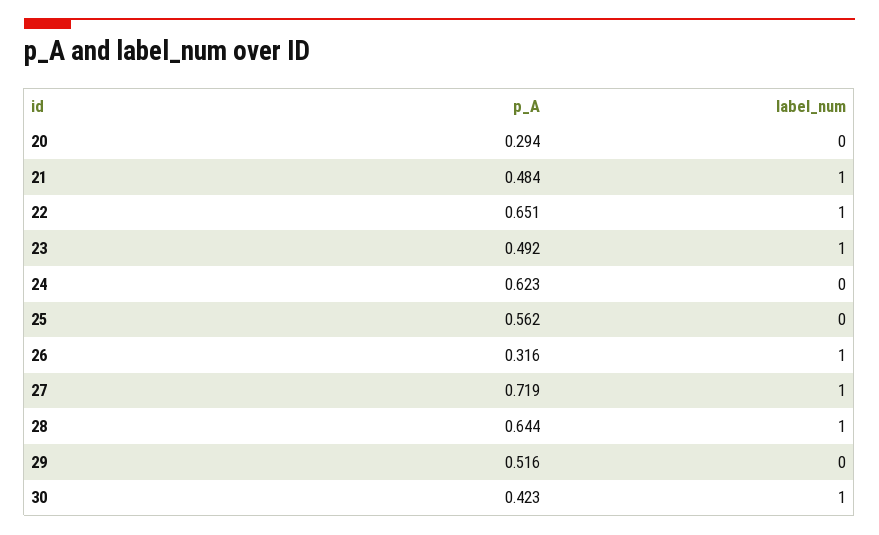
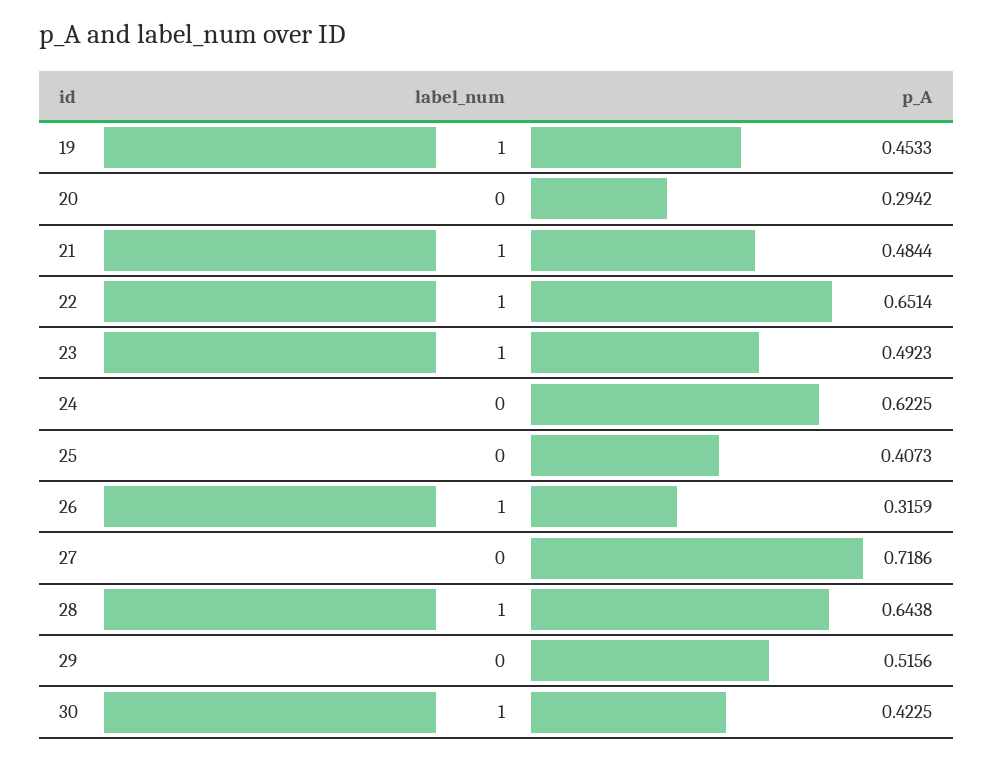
p_A, 25: 0.562 -> 0.4073
label_num, 27: 1 -> 0
label_num, 19: none -> 1
p_A, 19: none -> 0.4533

